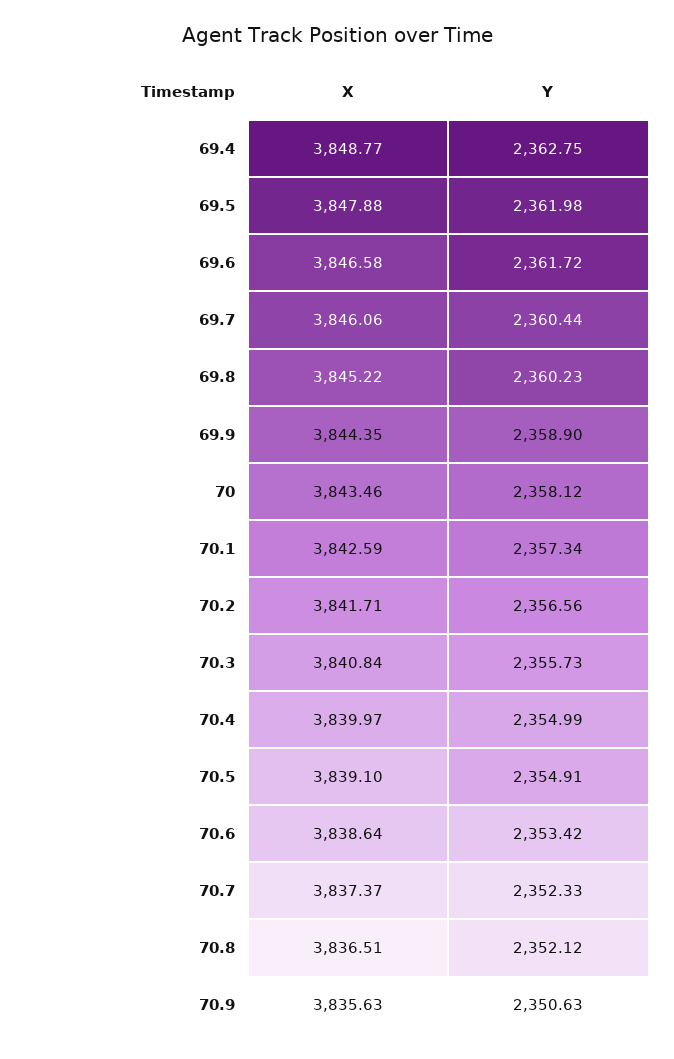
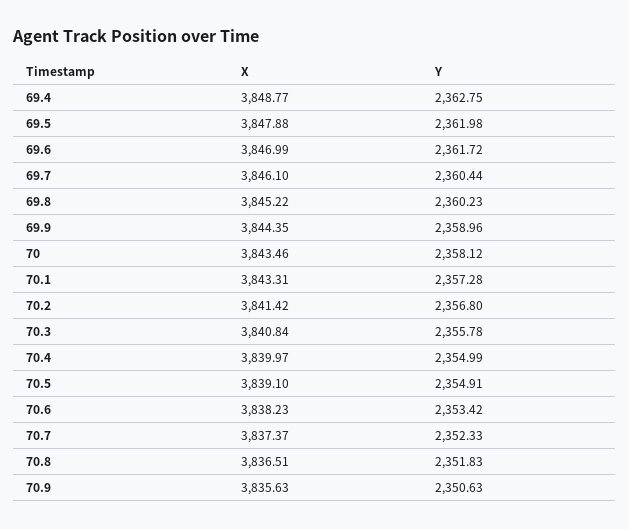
X, 69.6: 3846.58 -> 3846.99
X, 69.7: 3846.06 -> 3846.1
Y, 69.9: 2358.9 -> 2358.96
X, 70.1: 3842.59 -> 3843.31
Y, 70.1: 2357.34 -> 2357.28
X, 70.2: 3841.71 -> 3841.42
Y, 70.2: 2356.56 -> 2356.8
Y, 70.3: 2355.73 -> 2355.78
X, 70.6: 3838.64 -> 3838.23
Y, 70.8: 2352.12 -> 2351.83

